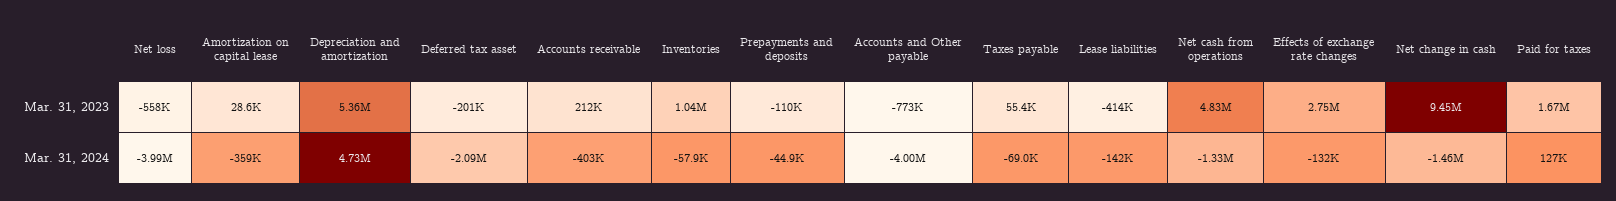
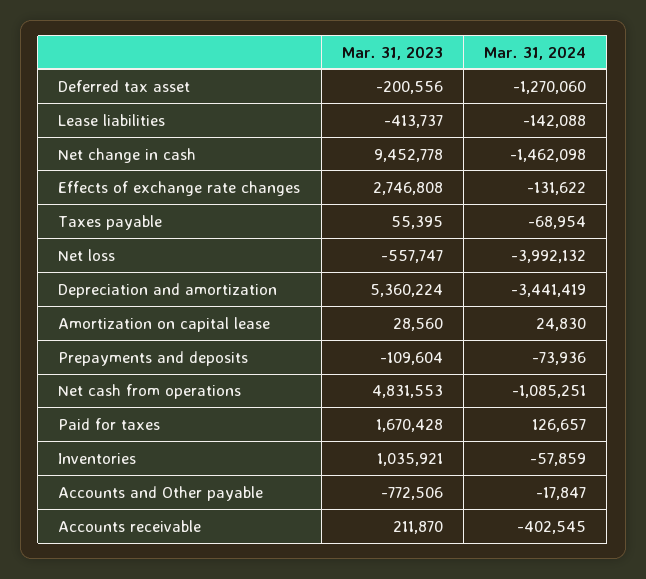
Amortization on capital lease, Mar. 31, 2024: -359000 -> 24830
Depreciation and amortization, Mar. 31, 2024: 4730000 -> -3441419
Deferred tax asset, Mar. 31, 2024: -2090000 -> -1270060
Prepayments and deposits, Mar. 31, 2024: -44900 -> -73936
Accounts and Other payable, Mar. 31, 2024: -4000000 -> -17847
Net cash from operations, Mar. 31, 2024: -1330000 -> -1085251

